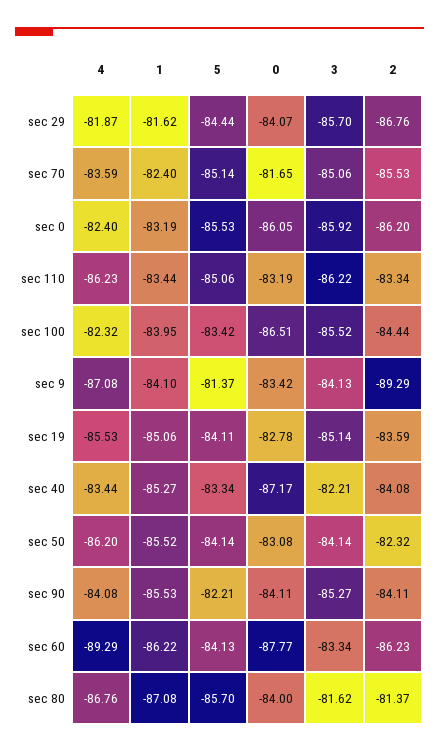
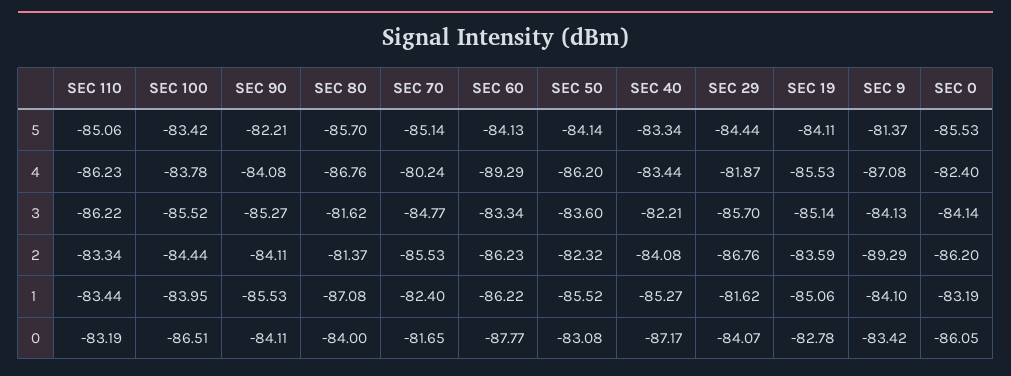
4, sec 70: -83.59 -> -80.24
3, sec 70: -85.06 -> -84.77
3, sec 0: -85.92 -> -84.14
4, sec 100: -82.32 -> -83.78
3, sec 50: -84.14 -> -83.6

